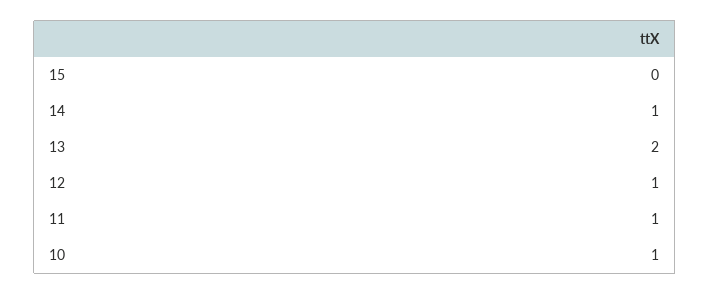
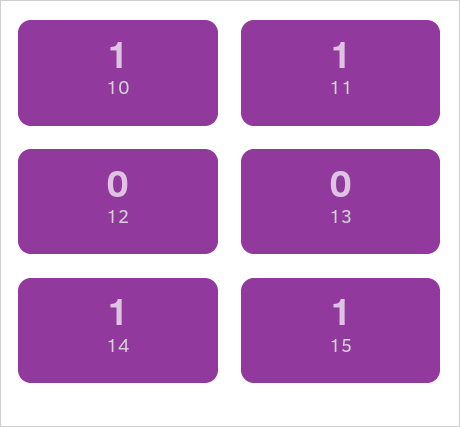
15: 0 -> 1
13: 2 -> 0
12: 1 -> 0

